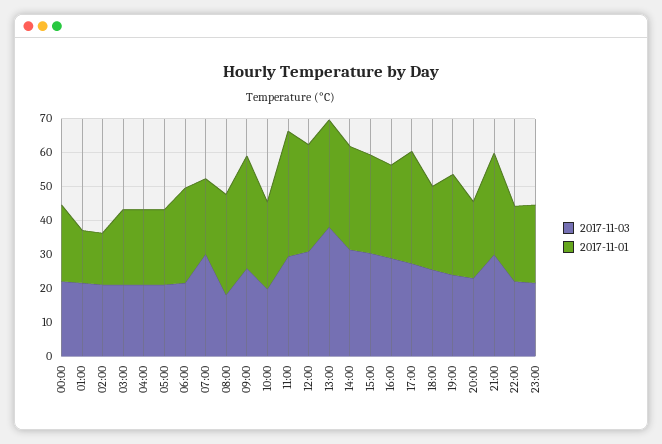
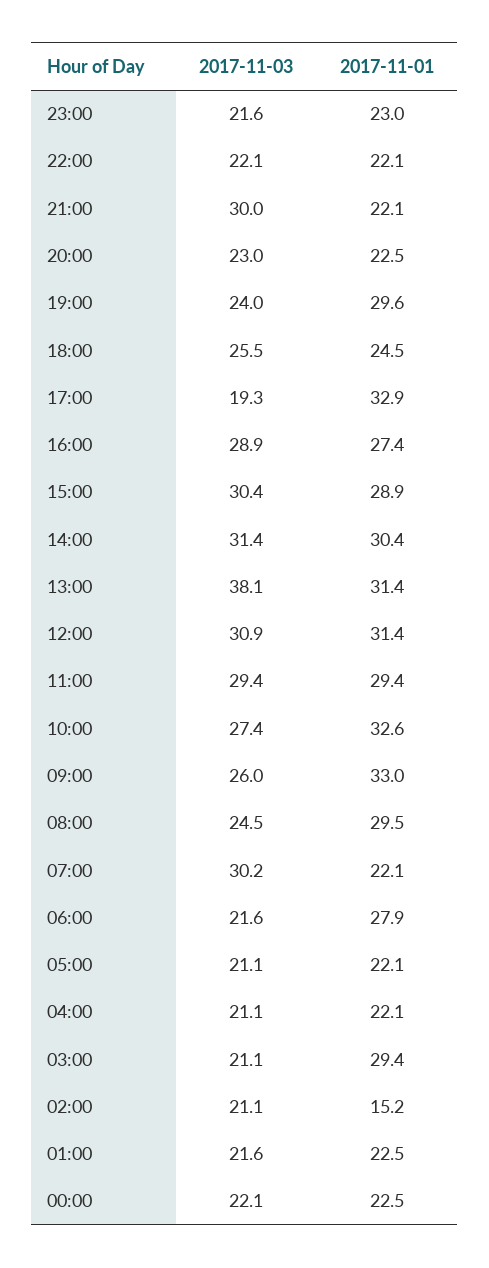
2017-11-01, 01:00: 15 -> 22.5
2017-11-01, 03:00: 22.5 -> 29.4
2017-11-03, 08:00: 17.5 -> 24.5
2017-11-03, 10:00: 20 -> 27.4
2017-11-01, 10:00: 25 -> 32.6
2017-11-01, 11:00: 37.5 -> 29.4
2017-11-03, 17:00: 27.5 -> 19.3
2017-11-01, 21:00: 30 -> 22.1

